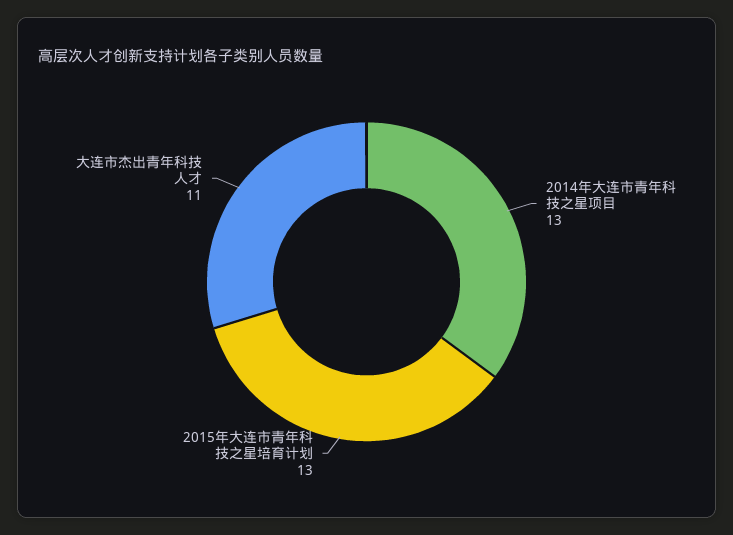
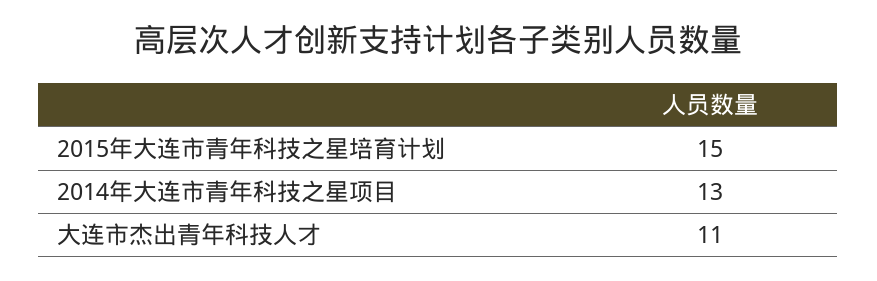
2015年大连市青年科技之星培育计划: 13 -> 15

